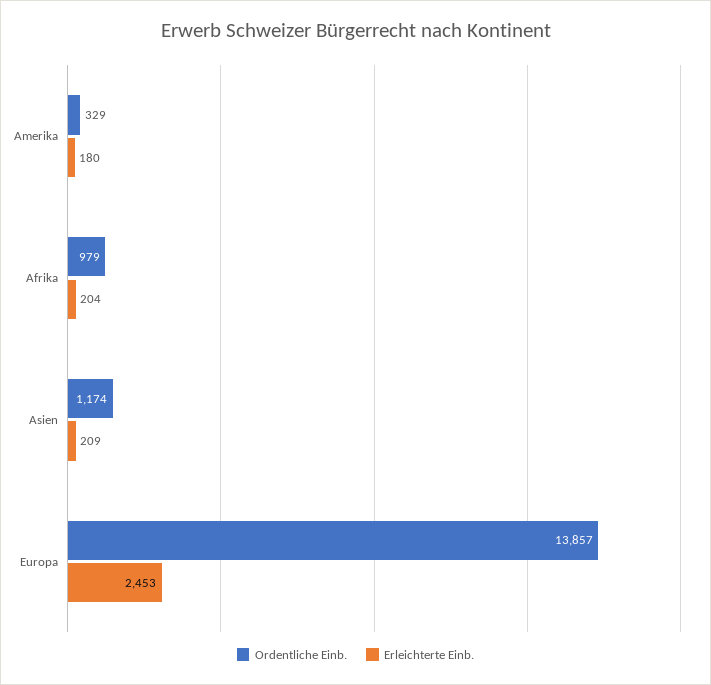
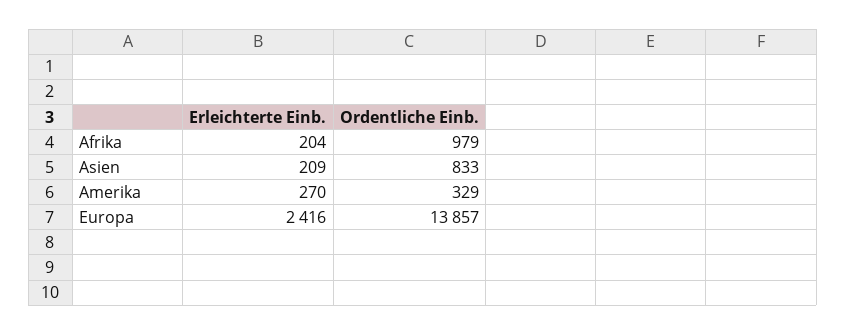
Erleichterte Einb., Amerika: 180 -> 270
Ordentliche Einb., Asien: 1174 -> 833
Erleichterte Einb., Europa: 2453 -> 2416

